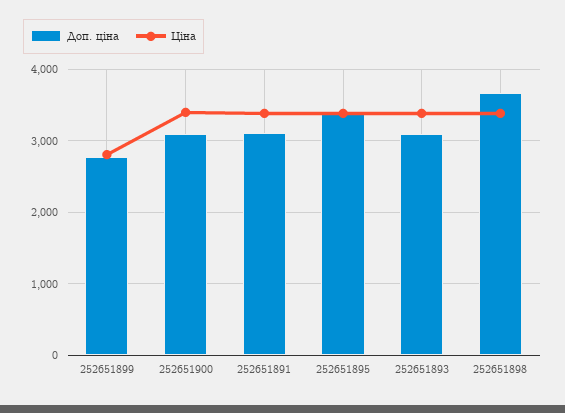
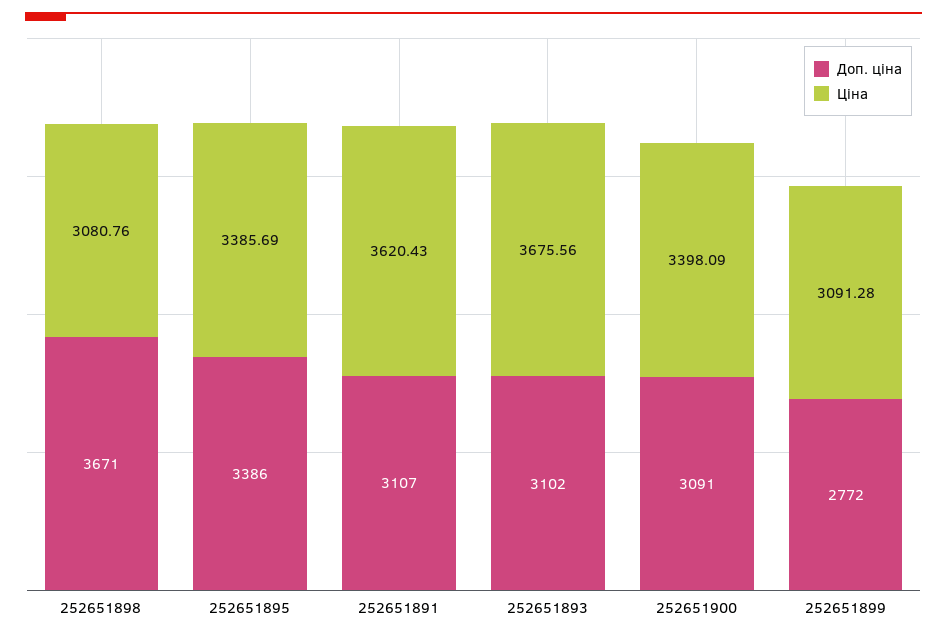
Ціна, 252651899: 2800 -> 3091.28
Ціна, 252651891: 3400 -> 3620.43
Ціна, 252651893: 3400 -> 3675.56
Ціна, 252651898: 3400 -> 3080.76

